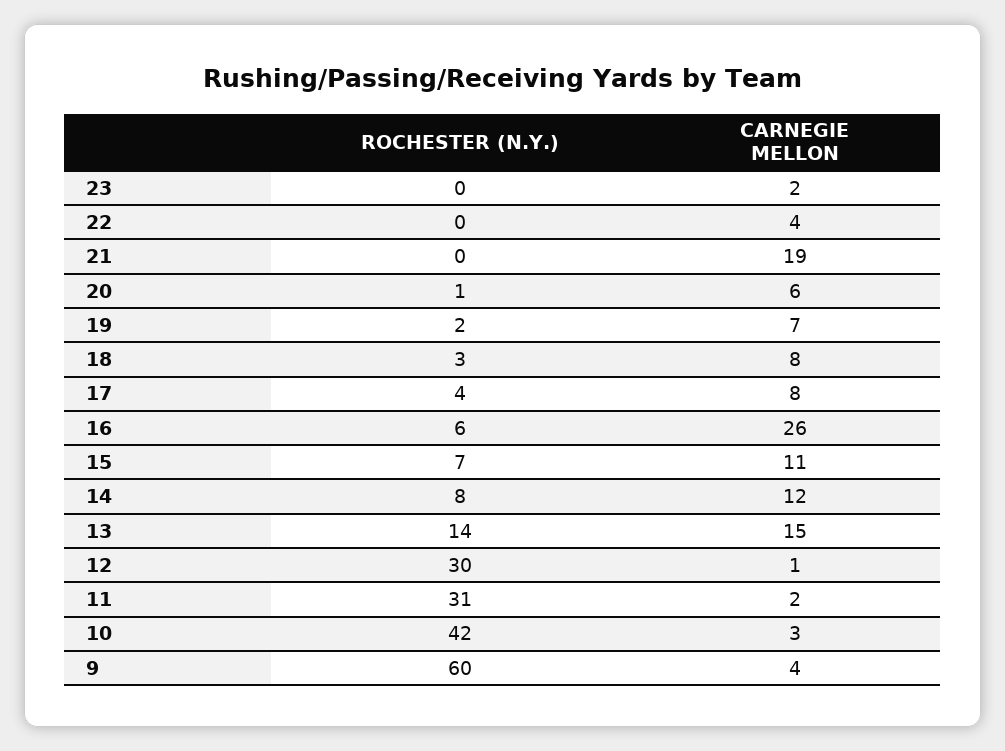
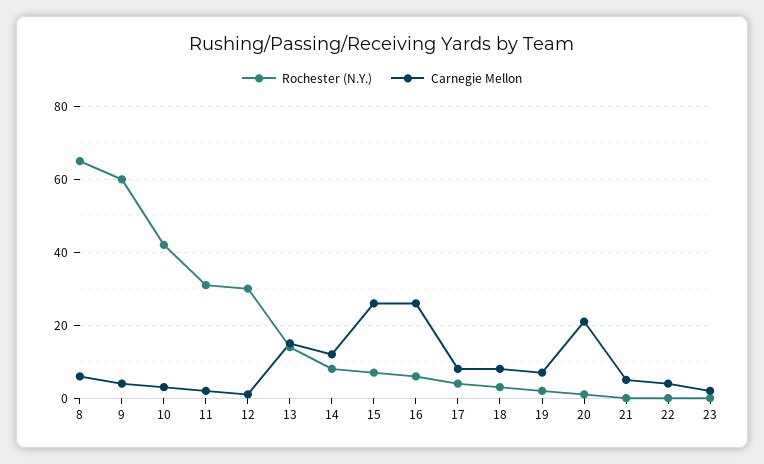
CARNEGIE MELLON, 21: 19 -> 5
CARNEGIE MELLON, 20: 6 -> 20
CARNEGIE MELLON, 15: 11 -> 25
ROCHESTER (N.Y.), 8: none -> 65
CARNEGIE MELLON, 8: none -> 5

